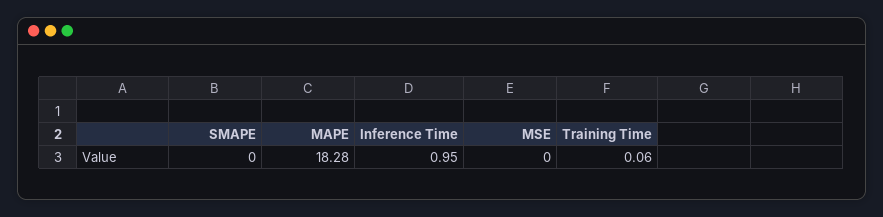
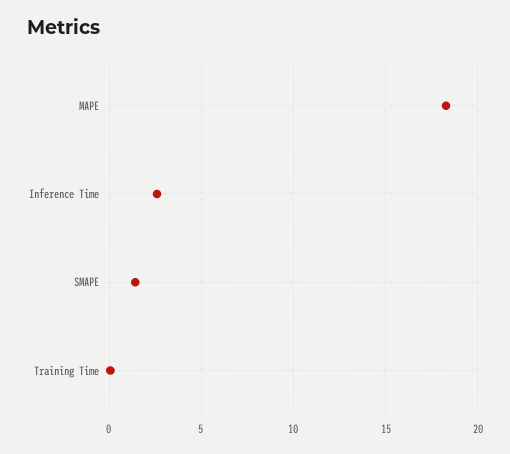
SMAPE: 0 -> 1.5
Inference Time: 0.95 -> 2.5
MSE: 0 -> none

